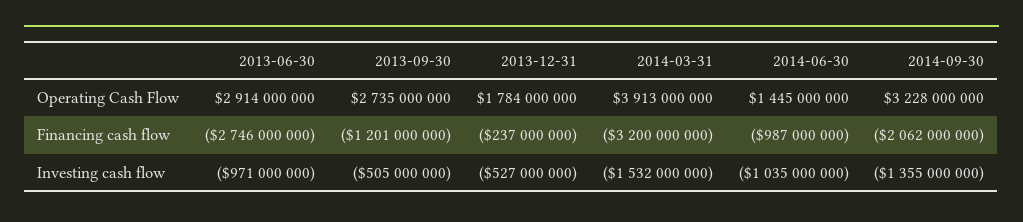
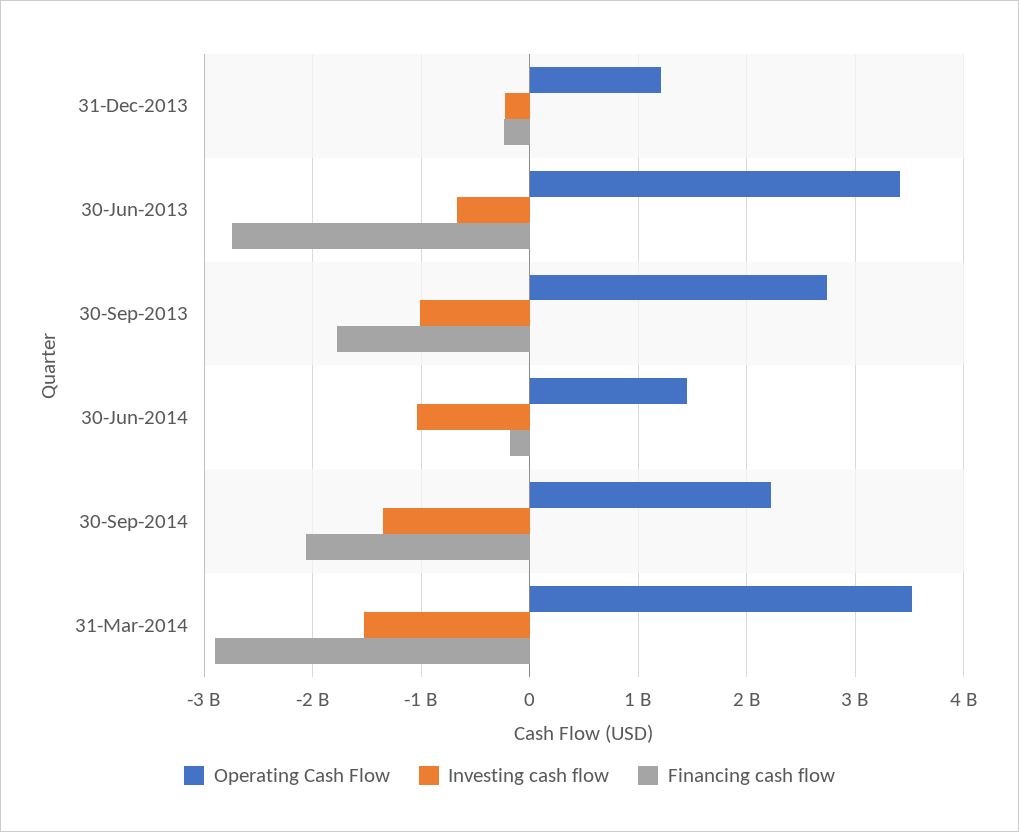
Operating Cash Flow, 2013-06-30: 2914000000 -> 3400000000
Operating Cash Flow, 2013-12-31: 1784000000 -> 1200000000
Operating Cash Flow, 2014-03-31: 3913000000 -> 3500000000
Operating Cash Flow, 2014-09-30: 3228000000 -> 2200000000
Financing cash flow, 2013-09-30: -1201000000 -> -1800000000
Financing cash flow, 2014-03-31: -3200000000 -> -2900000000
Financing cash flow, 2014-06-30: -987000000 -> -200000000
Investing cash flow, 2013-06-30: -971000000 -> -700000000
Investing cash flow, 2013-09-30: -505000000 -> -1000000000
Investing cash flow, 2013-12-31: -527000000 -> -200000000

